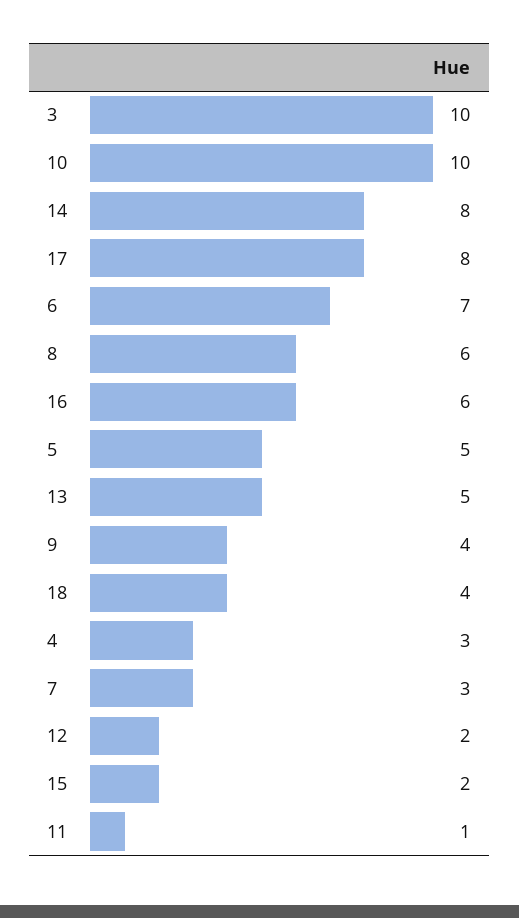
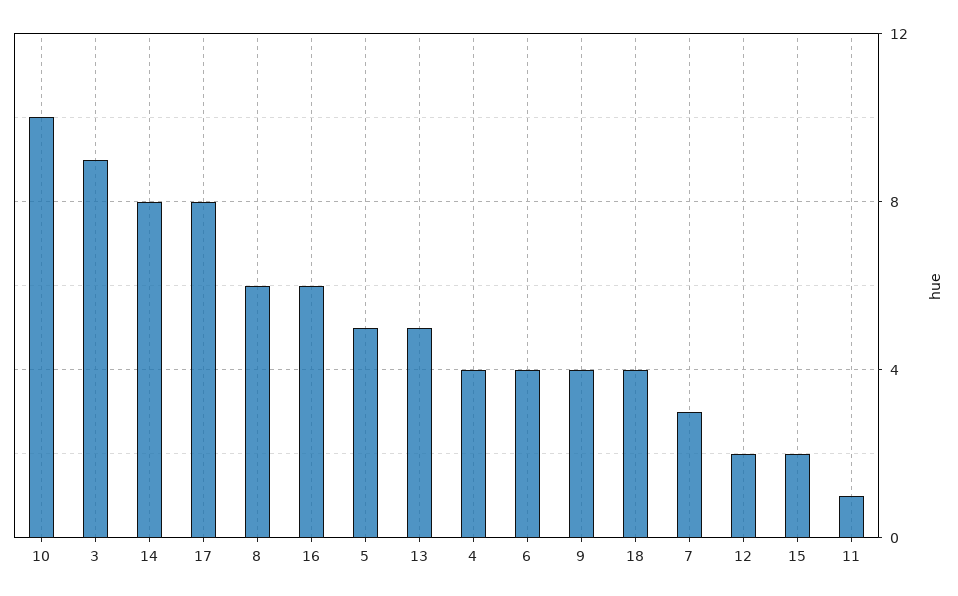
3: 10 -> 9
6: 7 -> 4
4: 3 -> 4

